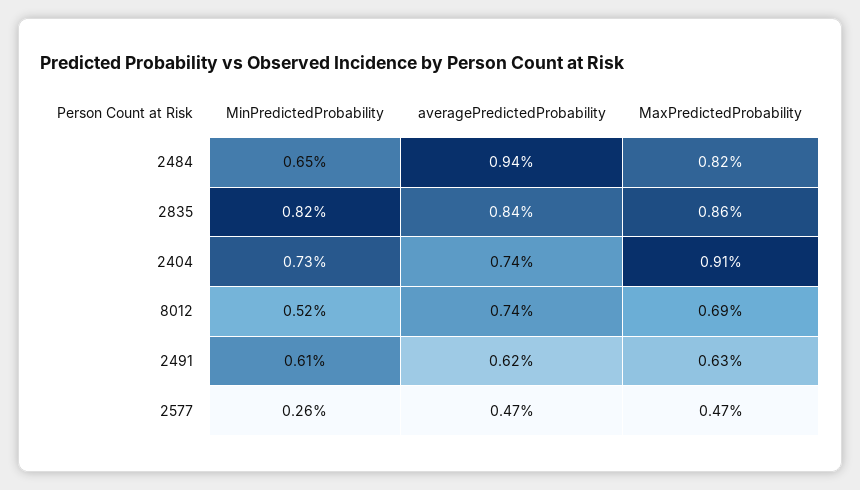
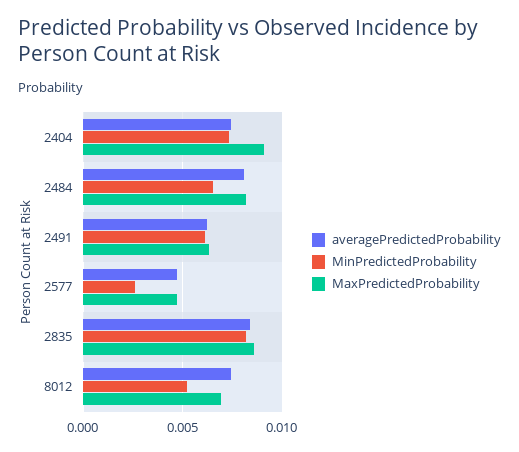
averagePredictedProbability, 2484: 0.0094 -> 0.008

